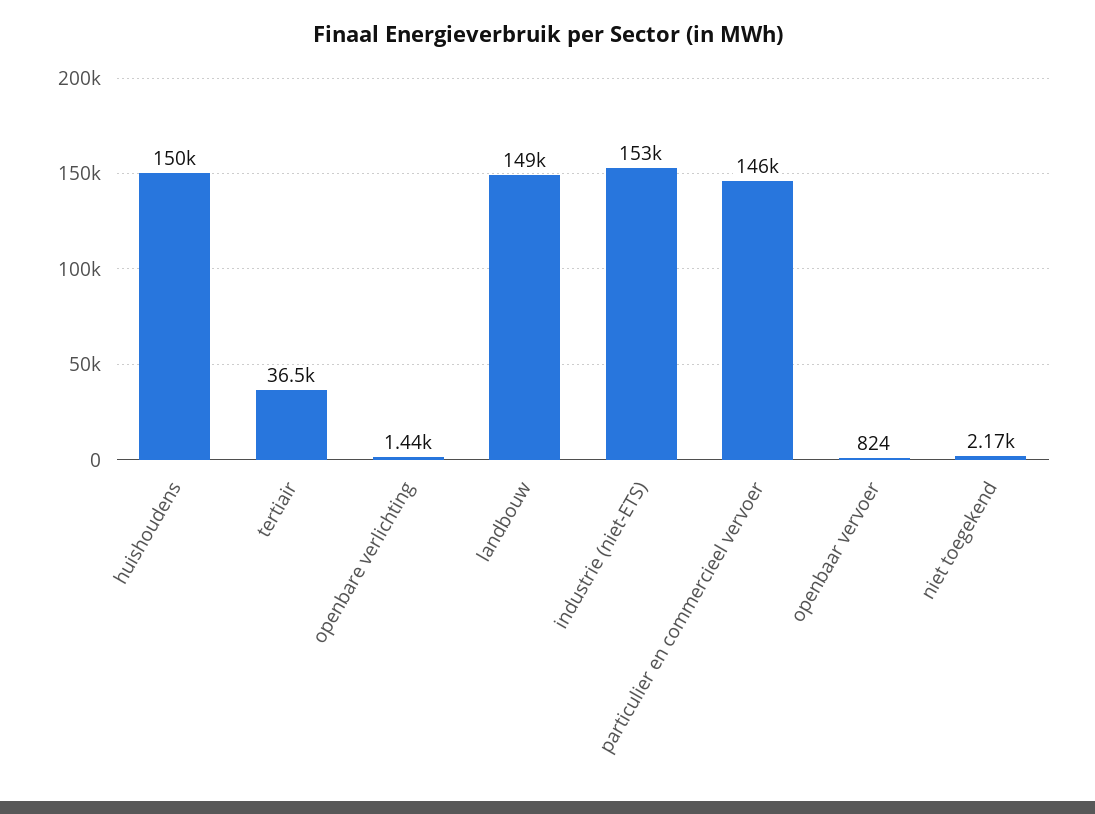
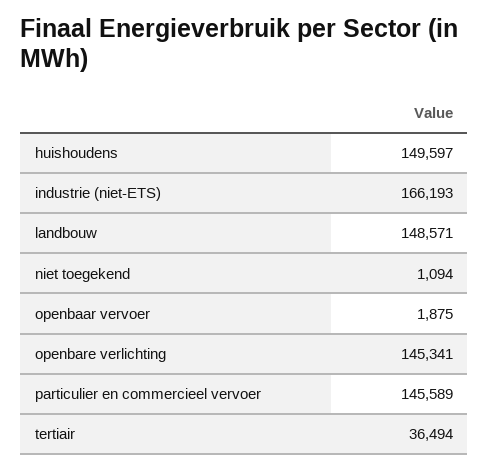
openbare verlichting: 1440 -> 145341
industrie (niet-ETS): 153000 -> 166193
openbaar vervoer: 824 -> 1875
niet toegekend: 2170 -> 1094

